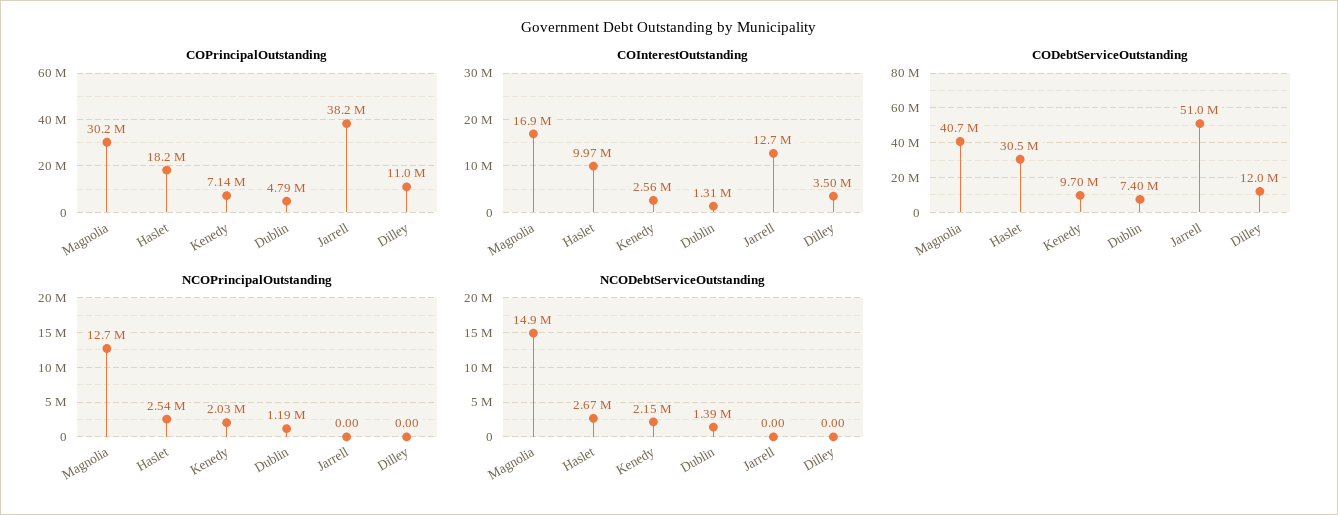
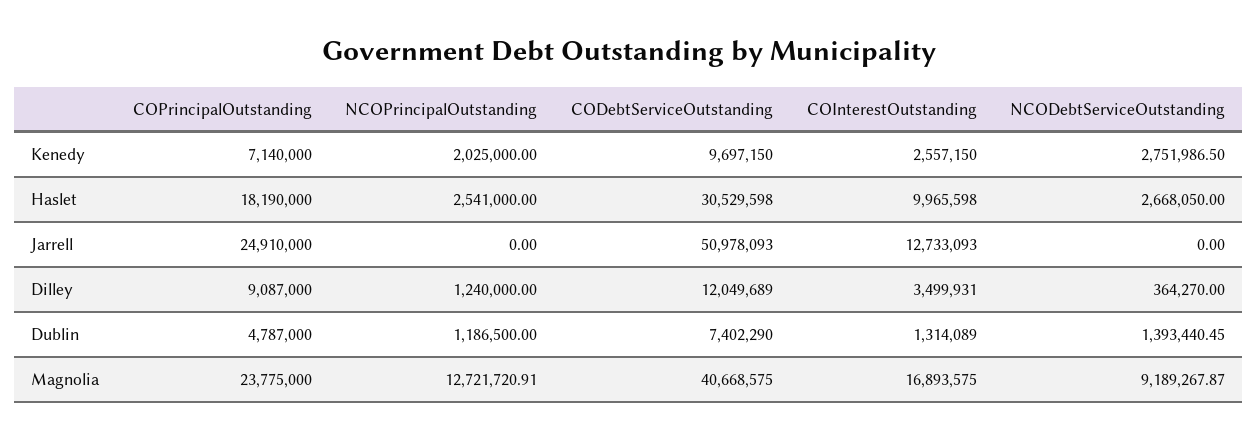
COPrincipalOutstanding, Magnolia: 30200000 -> 23775000
COPrincipalOutstanding, Jarrell: 38200000 -> 24910000
COPrincipalOutstanding, Dilley: 11000000 -> 9087000
NCOPrincipalOutstanding, Dilley: 0 -> 1240000
NCODebtServiceOutstanding, Magnolia: 14900000 -> 9189267.87
NCODebtServiceOutstanding, Kenedy: 2150000 -> 2751986.5
NCODebtServiceOutstanding, Dilley: 0 -> 364270

